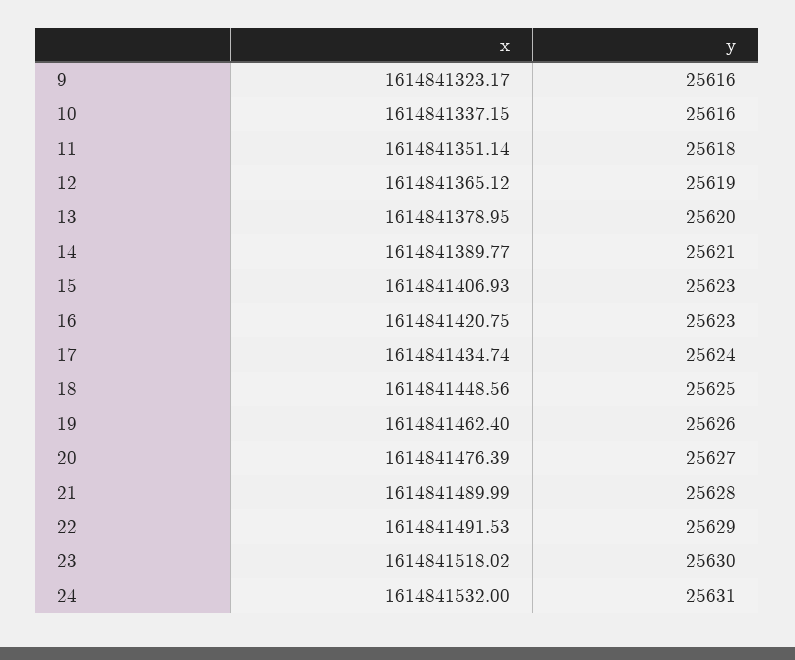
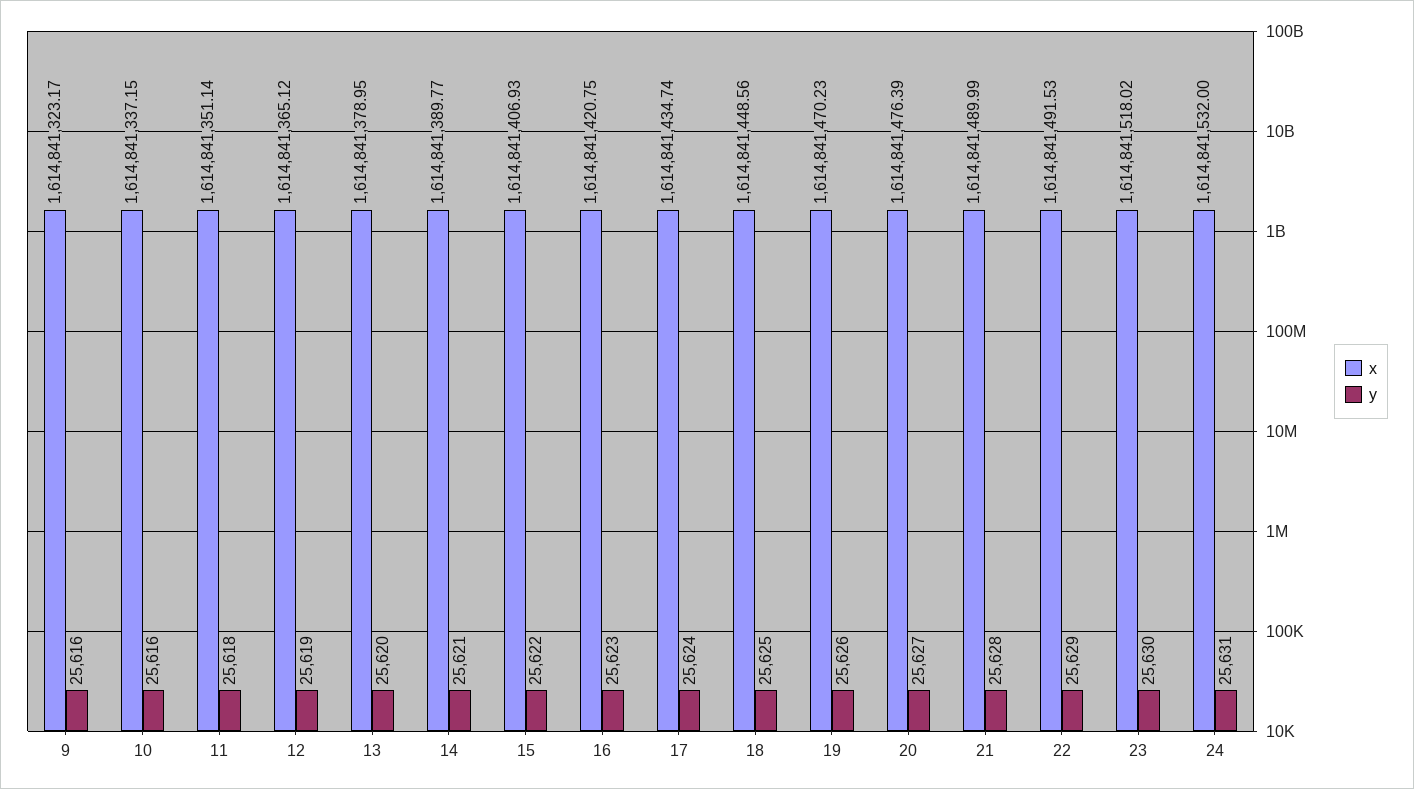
y, 15: 25623 -> 25622
x, 19: 1614841462.4 -> 1614841470.23

